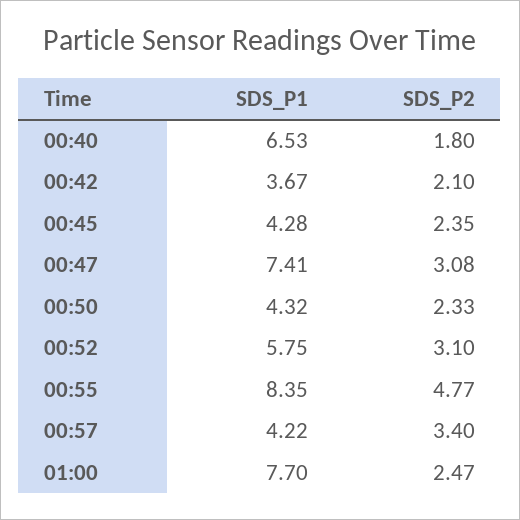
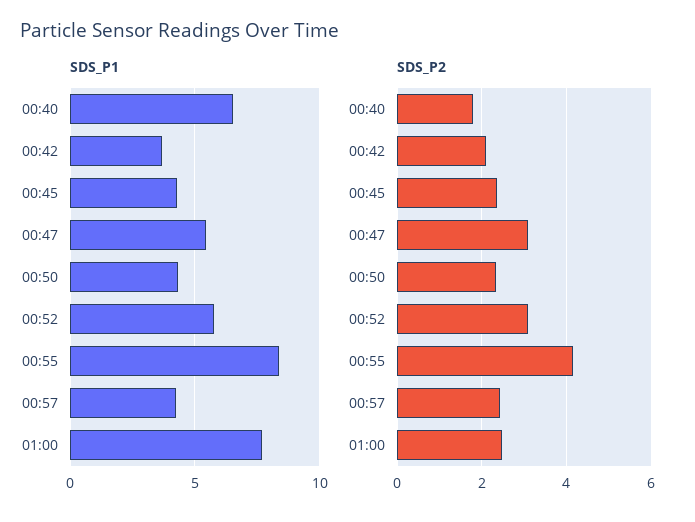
SDS_P1, 00:47: 7.41 -> 5.5
SDS_P2, 00:55: 4.77 -> 4.2
SDS_P2, 00:57: 3.4 -> 2.4

